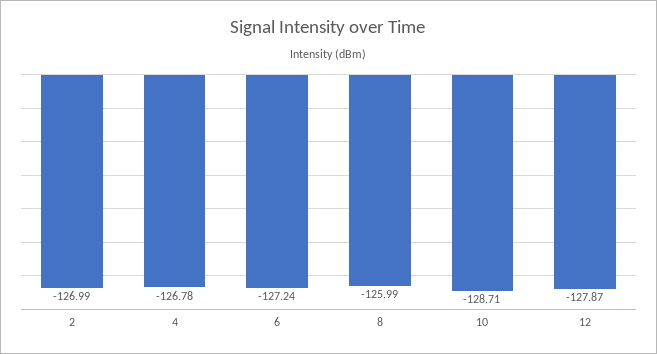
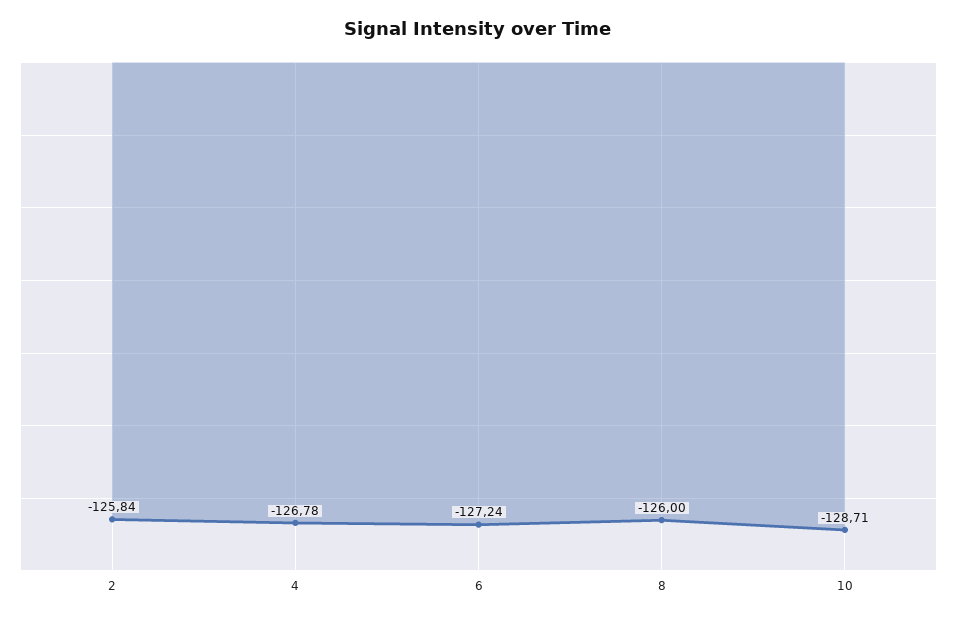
2: -126.99 -> -125.84
8: -125.99 -> -126
12: -127.87 -> none

